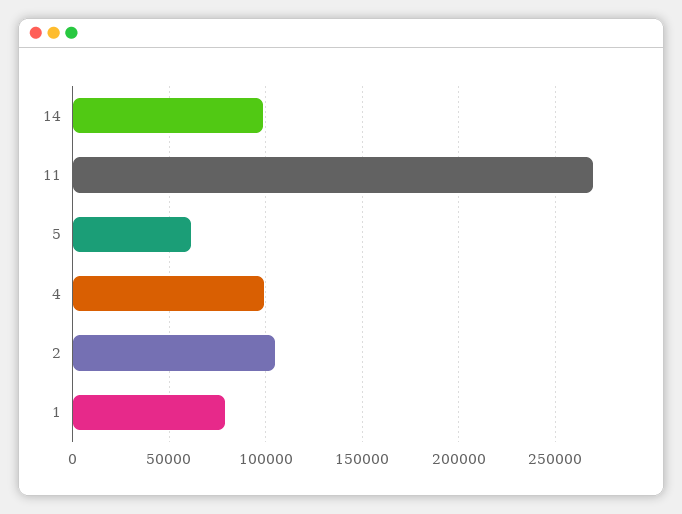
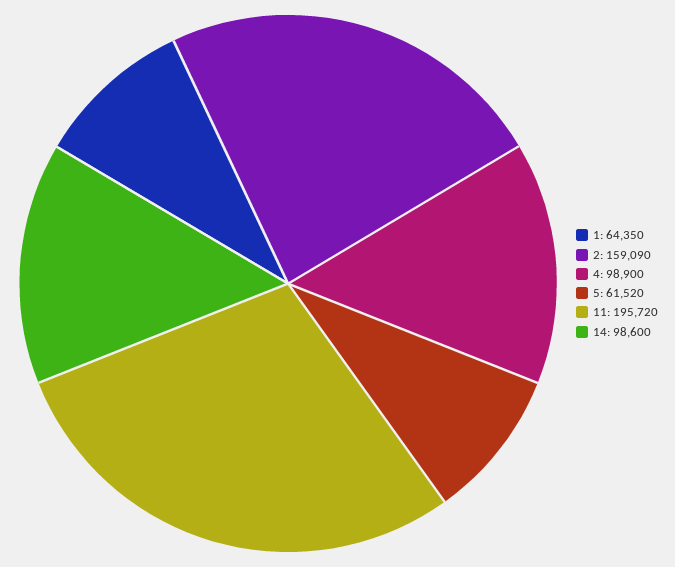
11: 270000 -> 195720
2: 105000 -> 159090
1: 80000 -> 64350

